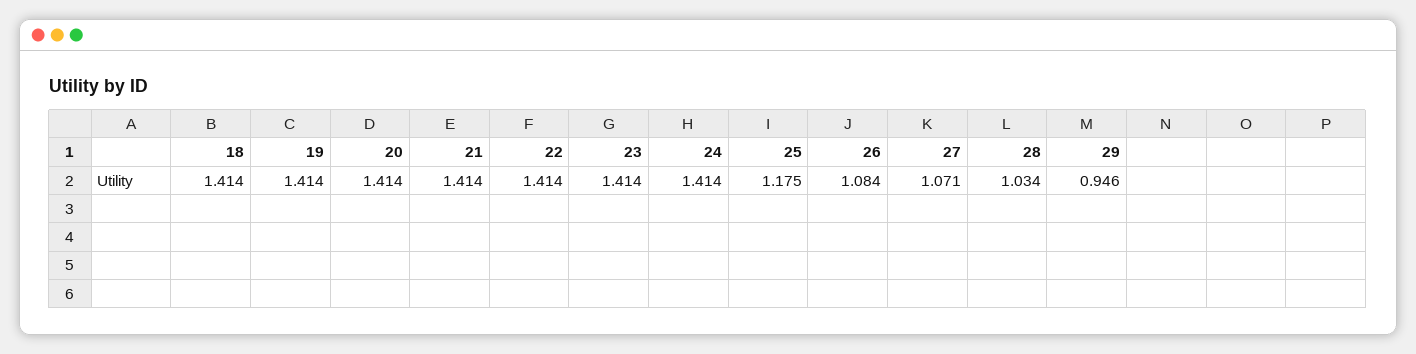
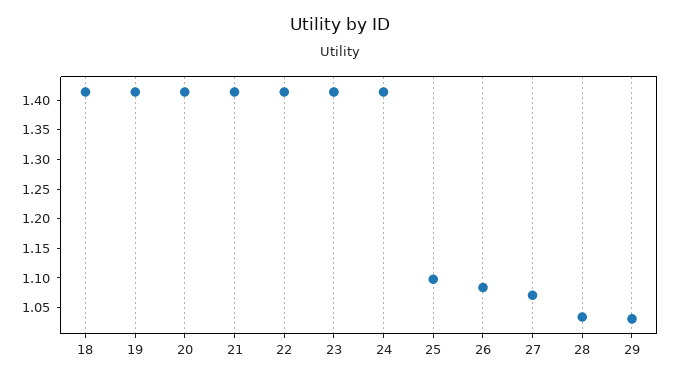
25: 1.175 -> 1.1
29: 0.946 -> 1.025

